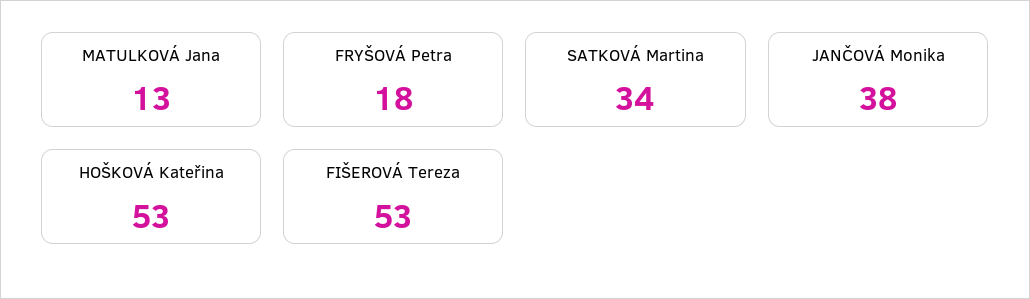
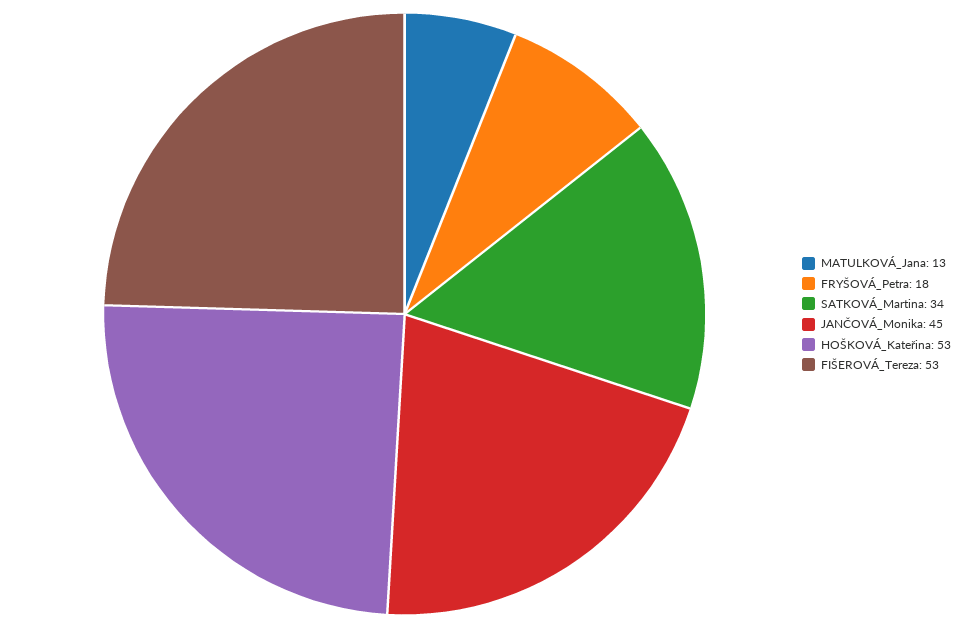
JANČOVÁ Monika: 38 -> 45

